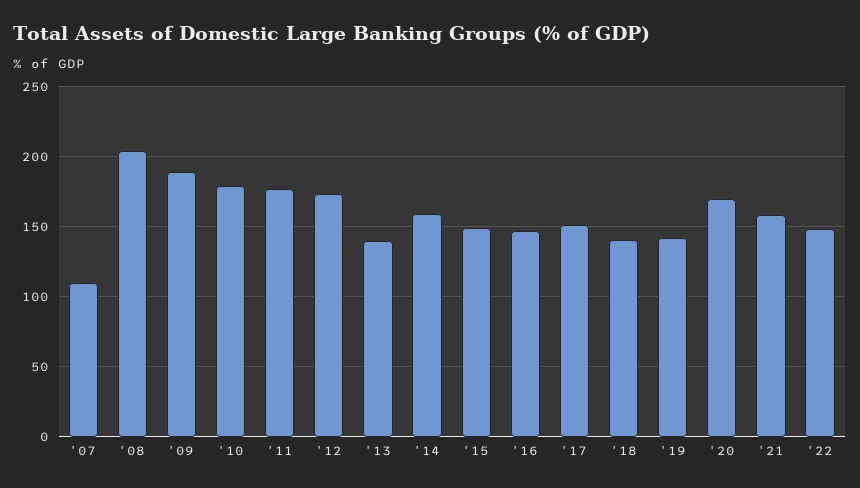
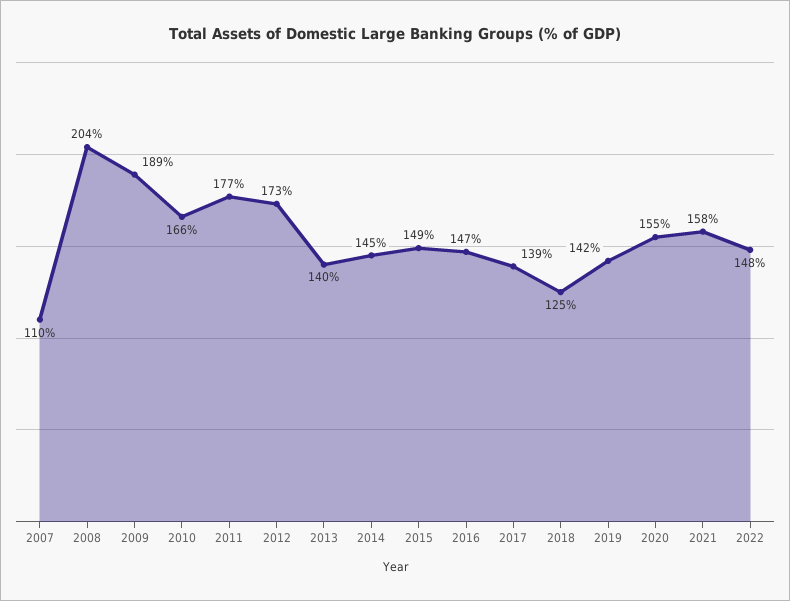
'10: 180 -> 166
'14: 160 -> 145
'17: 150 -> 139
'18: 140 -> 125
'20: 170 -> 155

